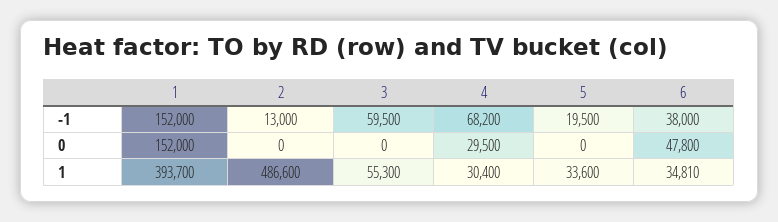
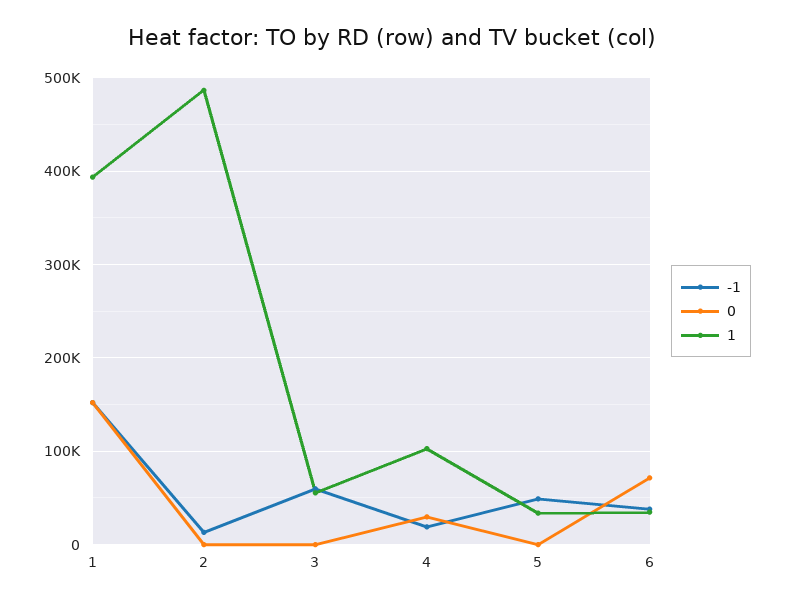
-1, 4: 68200 -> 20000
-1, 5: 19500 -> 50000
0, 6: 47800 -> 70000
1, 4: 30400 -> 100000

